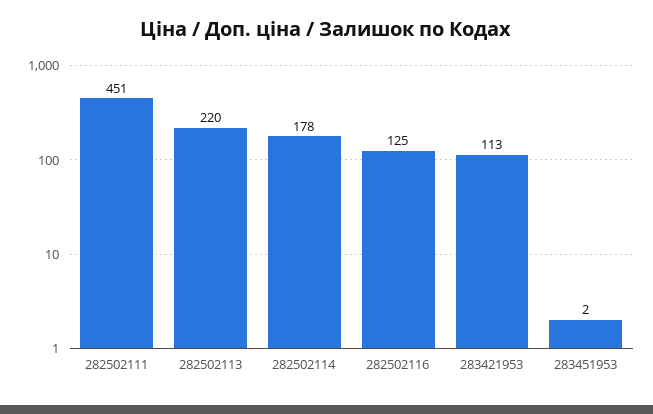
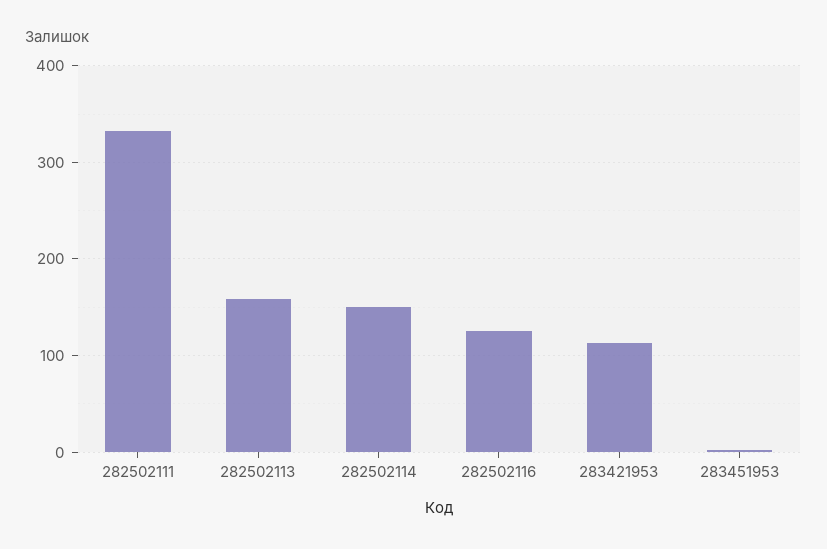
282502111: 451 -> 330
282502113: 220 -> 160
282502114: 178 -> 150

